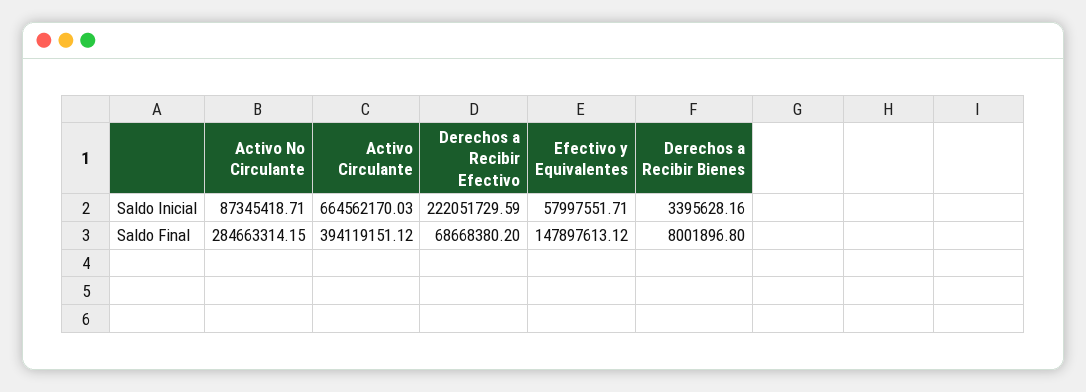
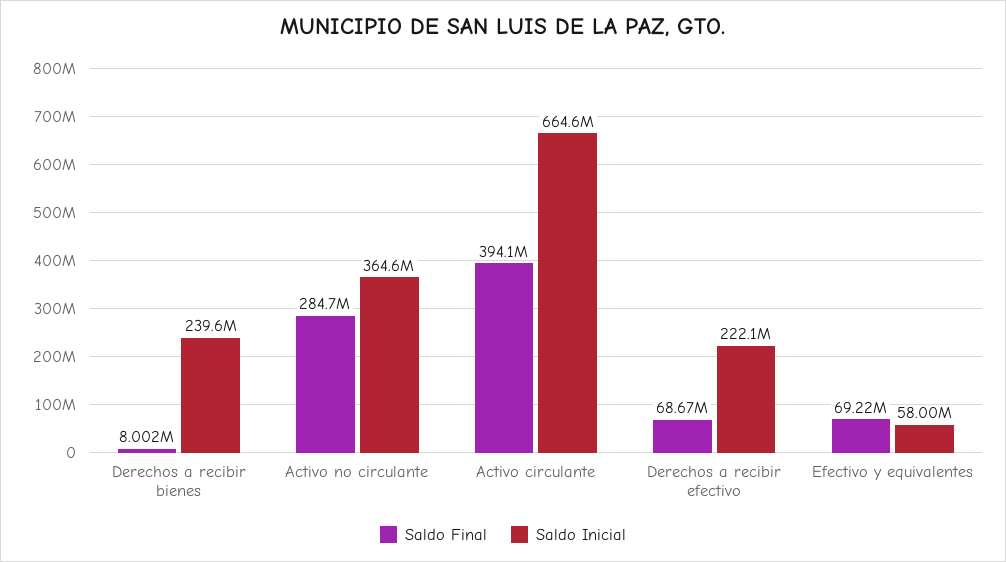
Saldo Inicial, Activo No Circulante: 87345418.71 -> 364600000
Saldo Inicial, Derechos a Recibir Bienes: 3395628.16 -> 239600000
Saldo Final, Efectivo y Equivalentes: 147897613.12 -> 69220000

